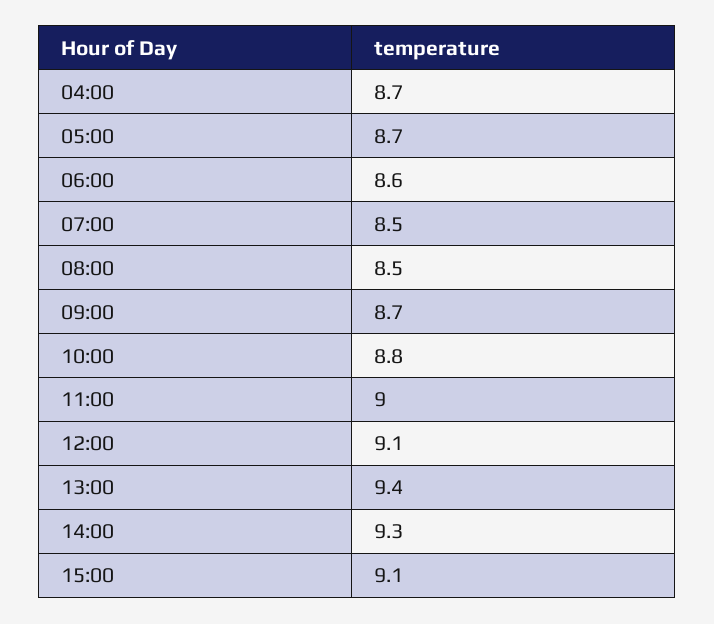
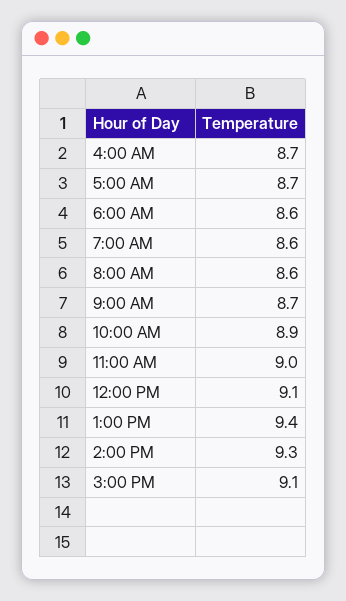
07:00: 8.5 -> 8.6
08:00: 8.5 -> 8.6
10:00: 8.8 -> 8.9

